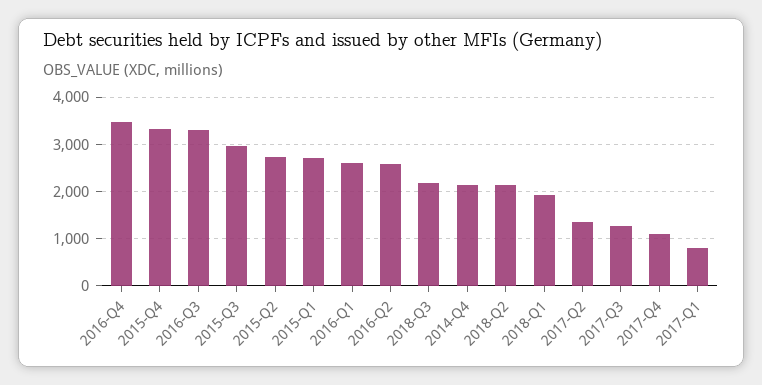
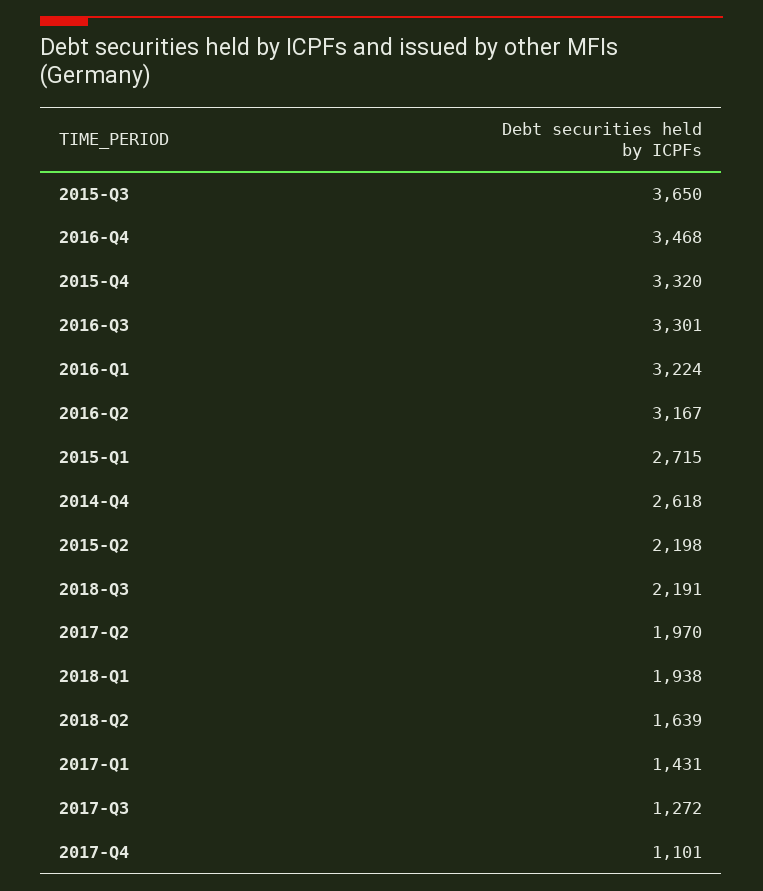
2015-Q3: 3000 -> 3650
2015-Q2: 2800 -> 2198
2016-Q1: 2600 -> 3224
2016-Q2: 2600 -> 3167
2014-Q4: 2200 -> 2618
2018-Q2: 2200 -> 1639
2017-Q2: 1400 -> 1970
2017-Q1: 800 -> 1431

